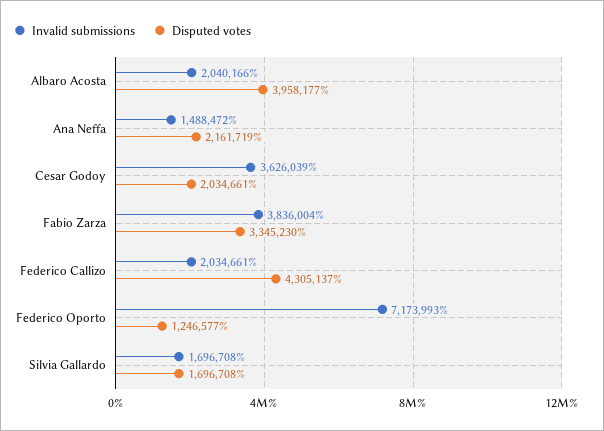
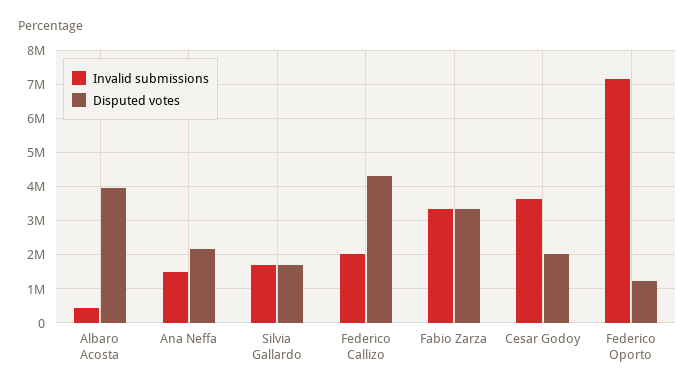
Invalid submissions, Albaro Acosta: 2040166 -> 400000
Invalid submissions, Fabio Zarza: 3836004 -> 3400000

